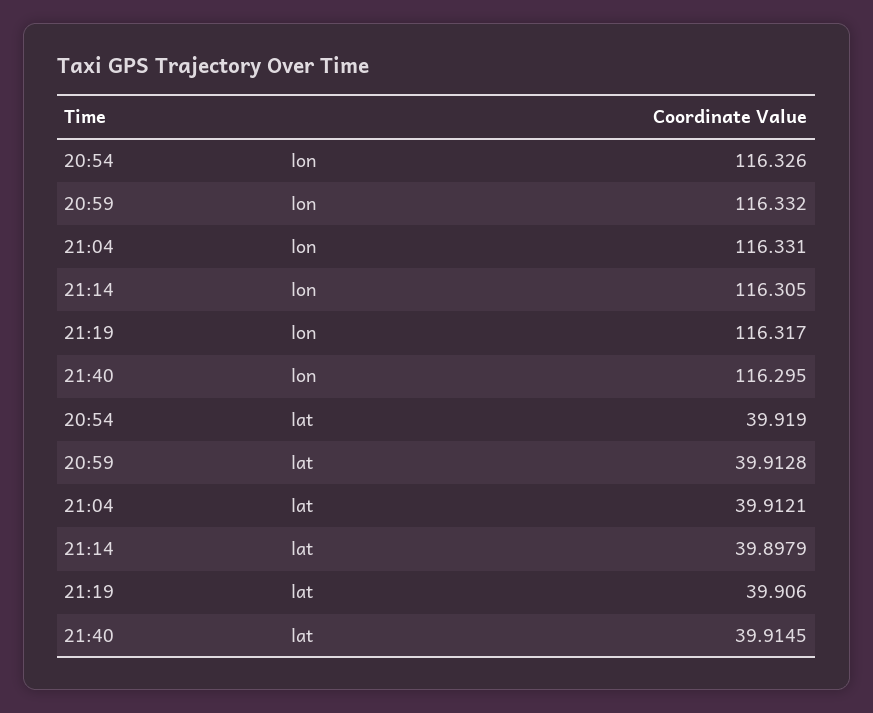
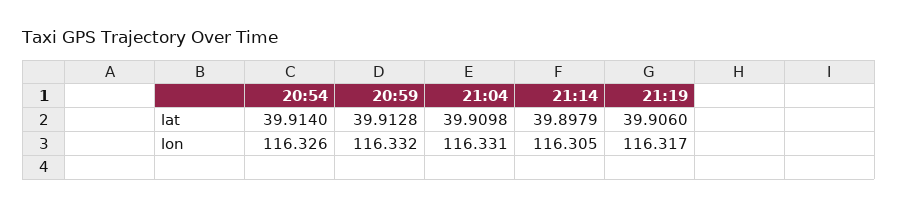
21:40, lon: 116.295 -> none
20:54, lat: 39.919 -> 39.914
21:04, lat: 39.9121 -> 39.9098
21:40, lat: 39.9145 -> none

